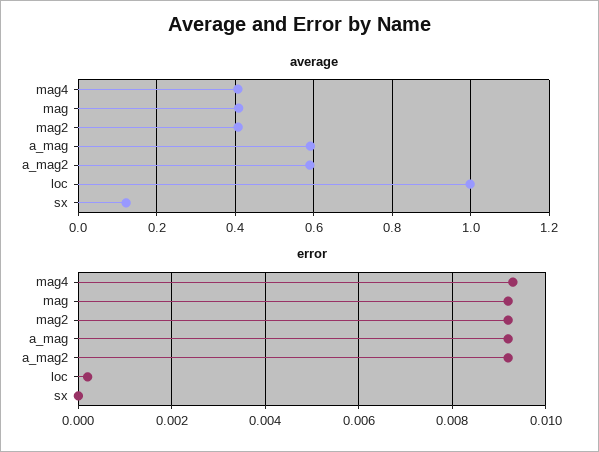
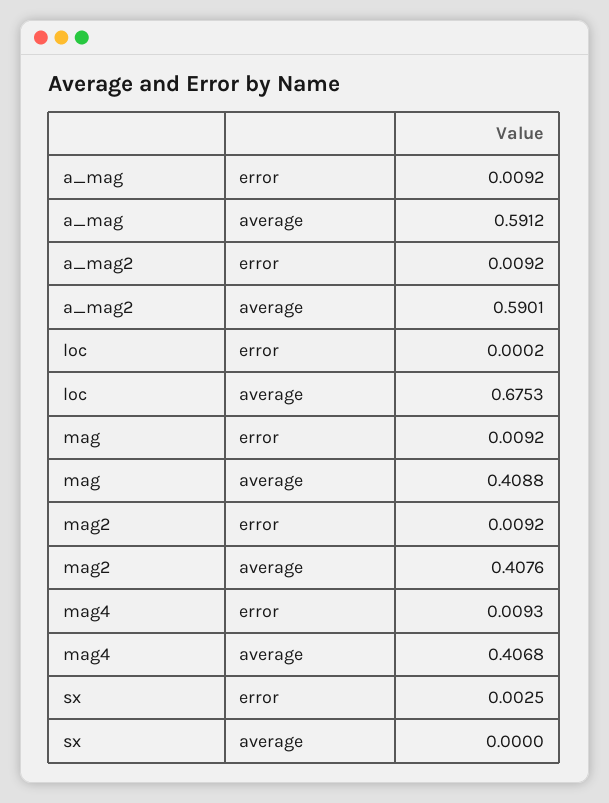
average, loc: 1 -> 0.6753
average, sx: 0.12 -> 0
error, sx: 0 -> 0.0025

